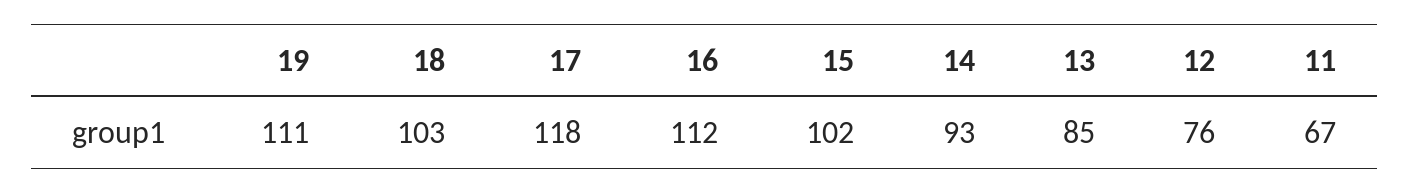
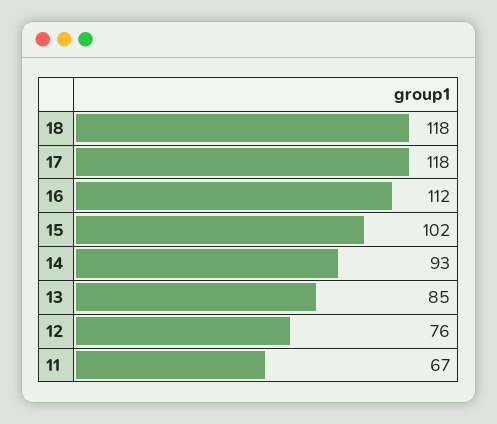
19: 111 -> none
18: 103 -> 118

